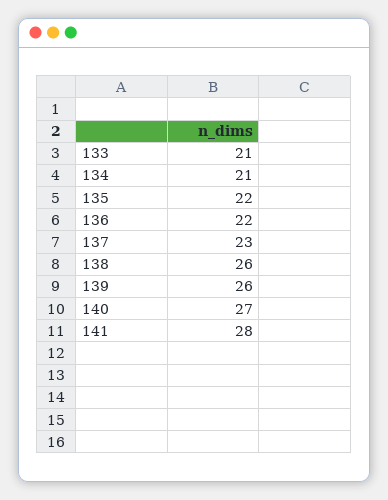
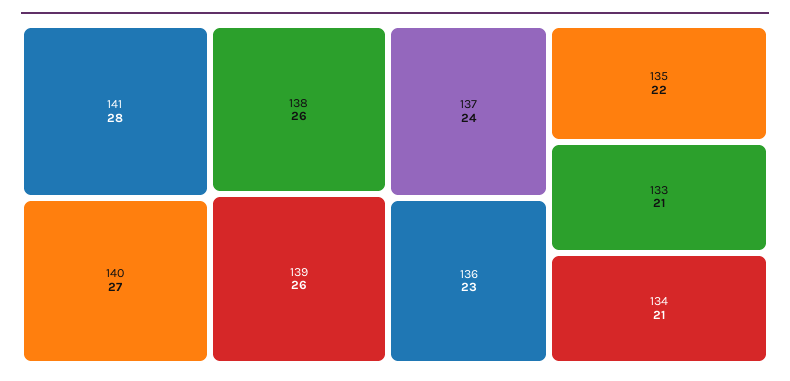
136: 22 -> 23
137: 23 -> 24

